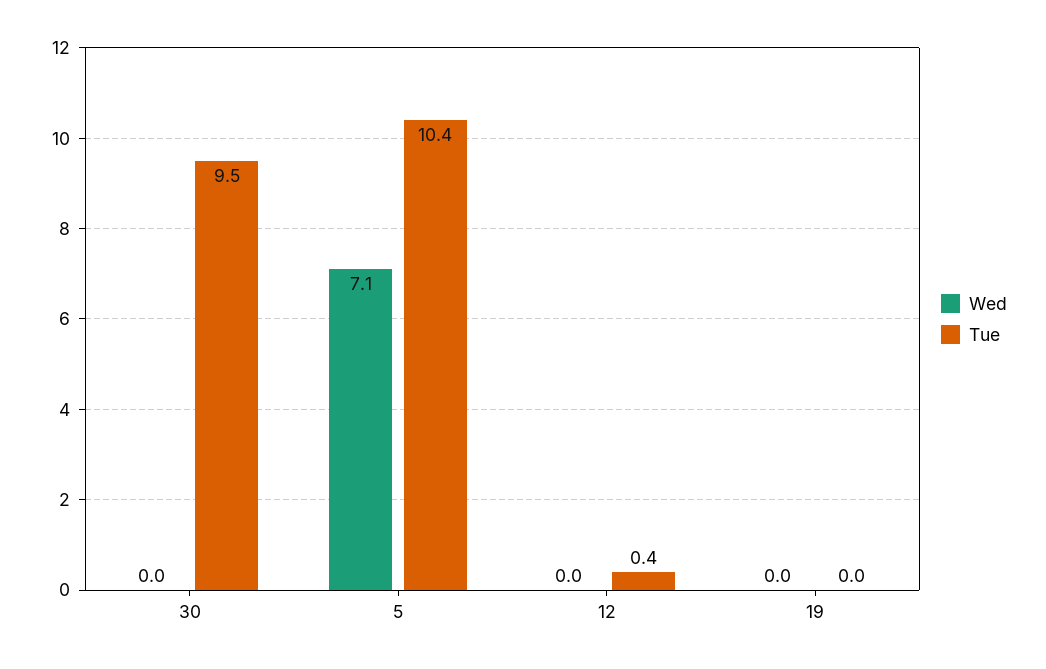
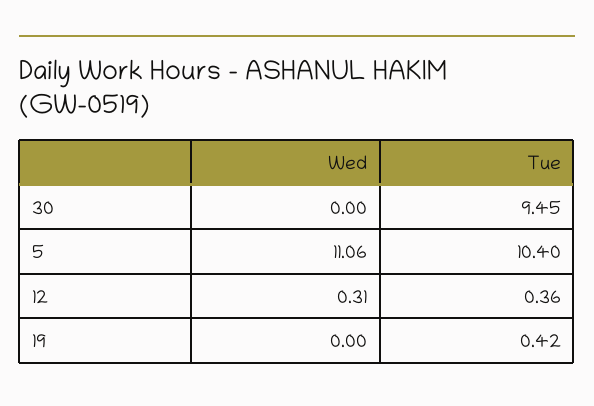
Wed, 5: 7.1 -> 11.06
Wed, 12: 0 -> 0.31
Tue, 19: 0 -> 0.42

